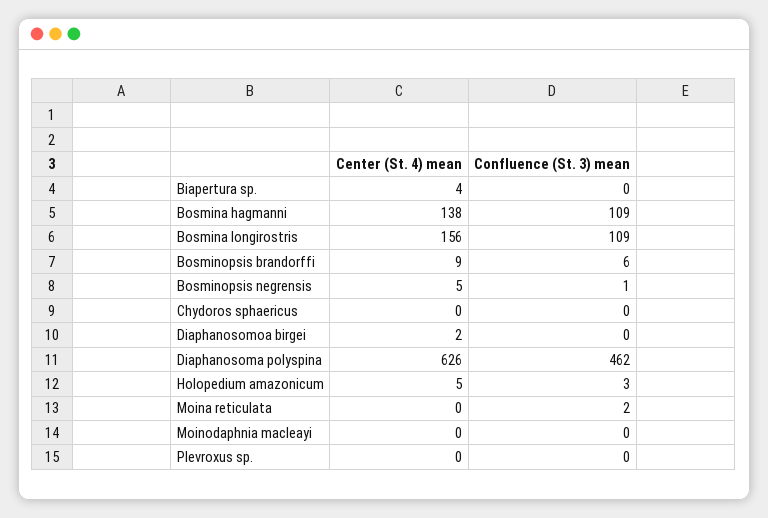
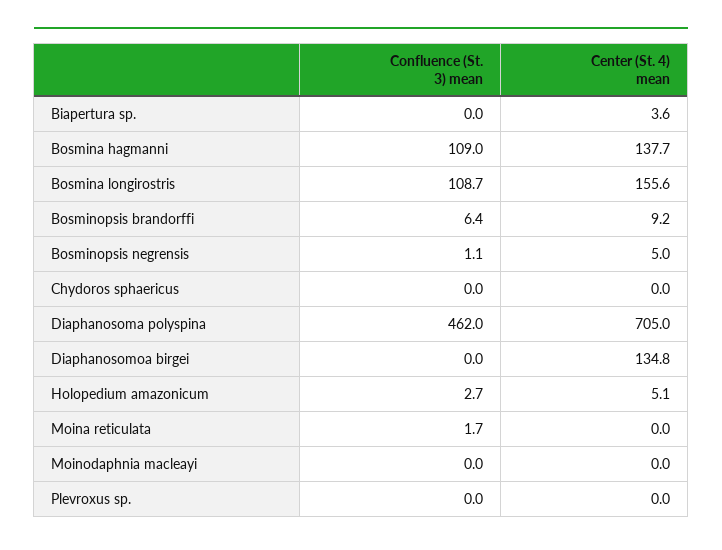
Center (St. 4) mean, Diaphanosomoa birgei: 2 -> 134.8
Center (St. 4) mean, Diaphanosoma polyspina: 626 -> 705

